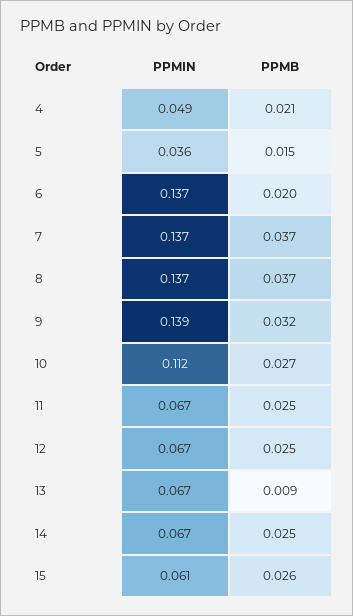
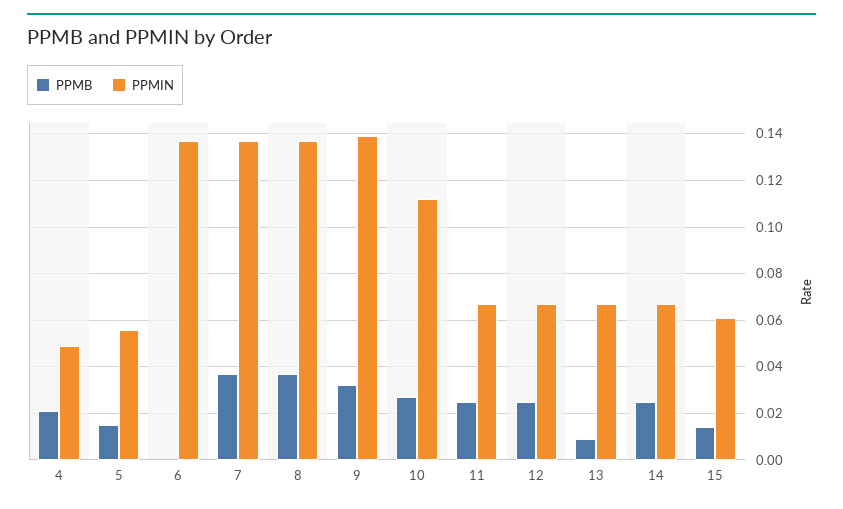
PPMIN, 5: 0.036 -> 0.055
PPMB, 6: 0.02 -> 0
PPMB, 15: 0.026 -> 0.015

